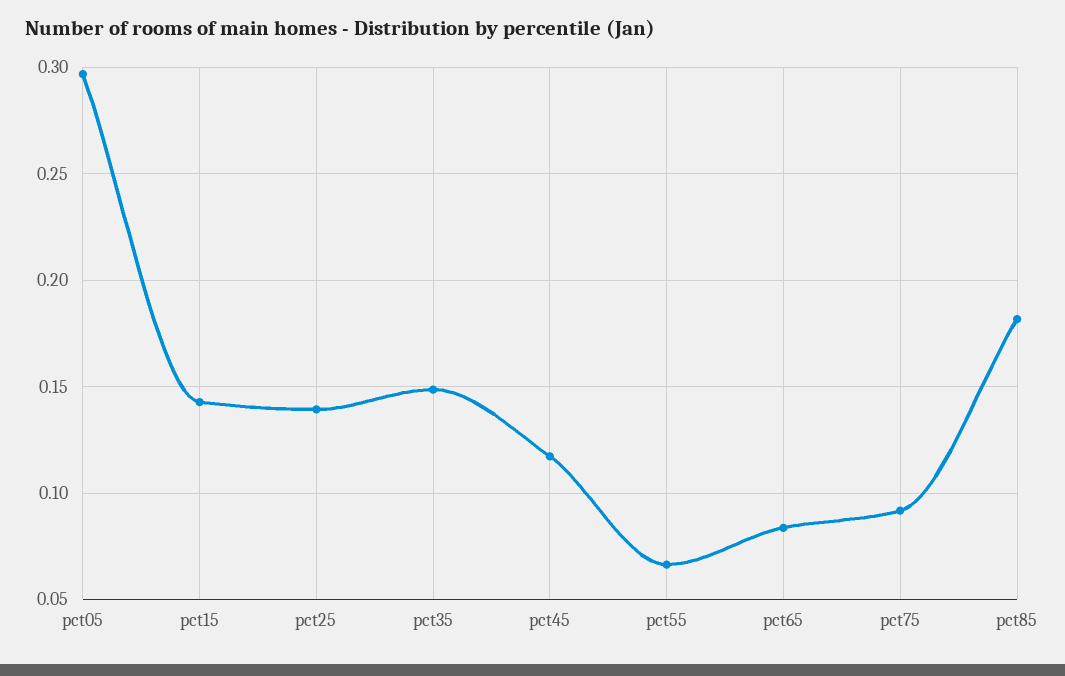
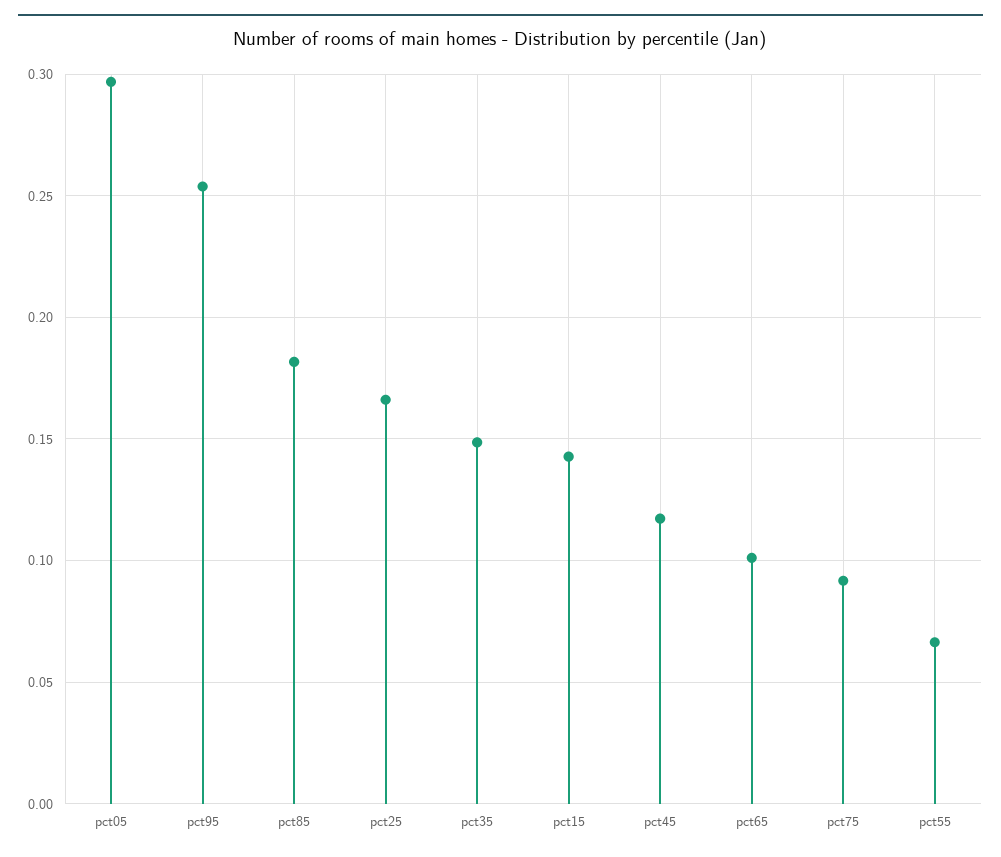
pct25: 0.14 -> 0.165
pct65: 0.085 -> 0.1
pct95: none -> 0.255

